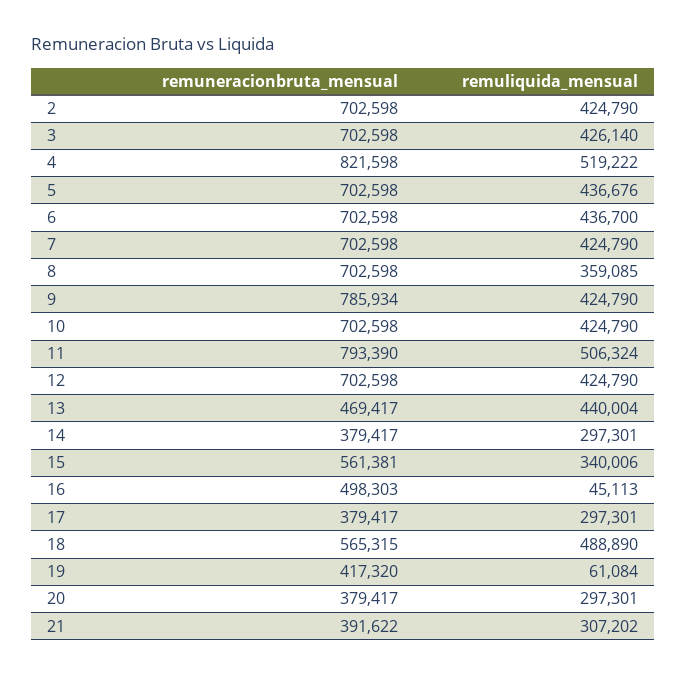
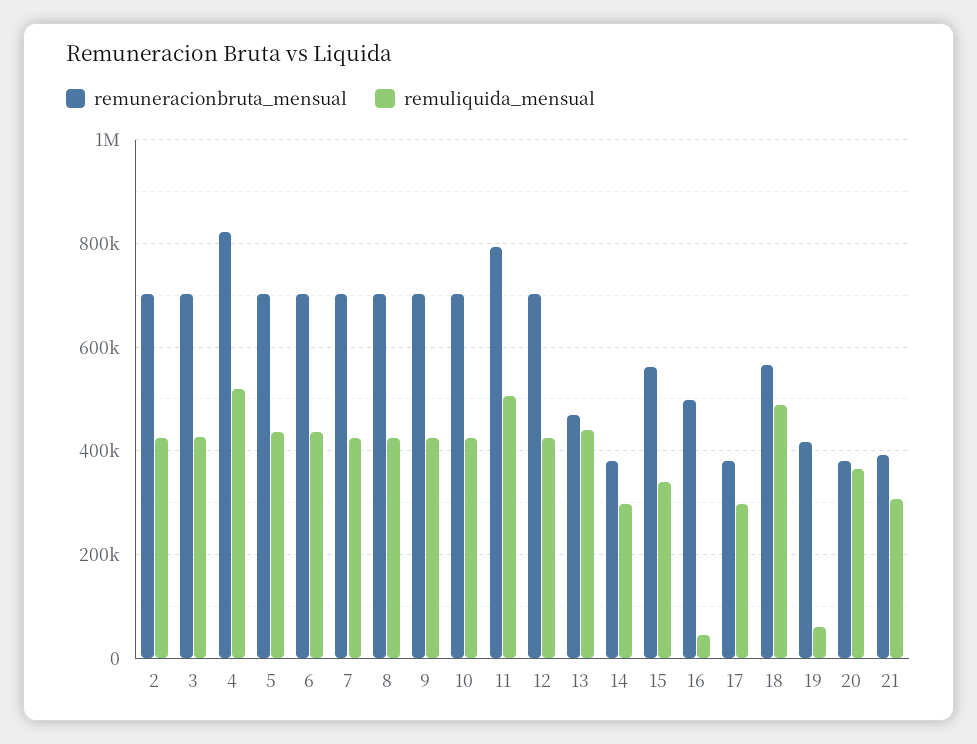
remuliquida_mensual, 8: 359085 -> 420000
remuneracionbruta_mensual, 9: 785934 -> 700000
remuliquida_mensual, 20: 297301 -> 360000

